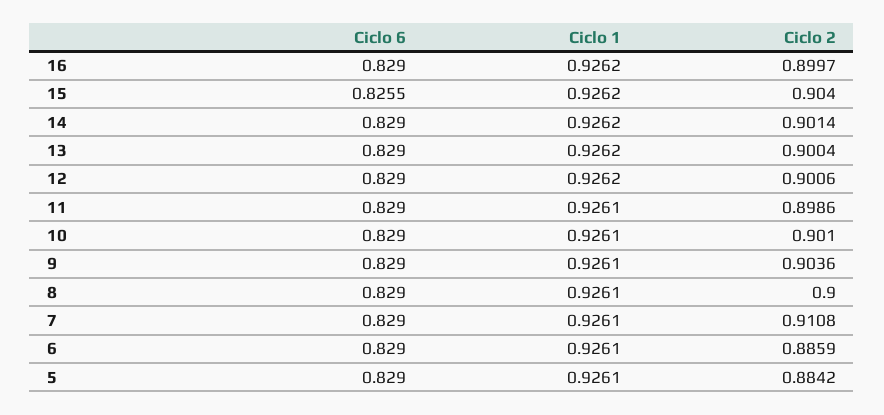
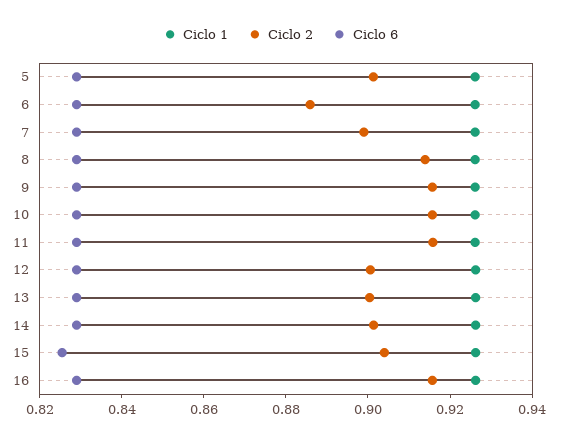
Ciclo 2, 16: 0.8997 -> 0.915
Ciclo 2, 11: 0.8986 -> 0.915
Ciclo 2, 10: 0.901 -> 0.915
Ciclo 2, 9: 0.9036 -> 0.915
Ciclo 2, 8: 0.9 -> 0.915
Ciclo 2, 7: 0.9108 -> 0.9
Ciclo 2, 5: 0.8842 -> 0.9

